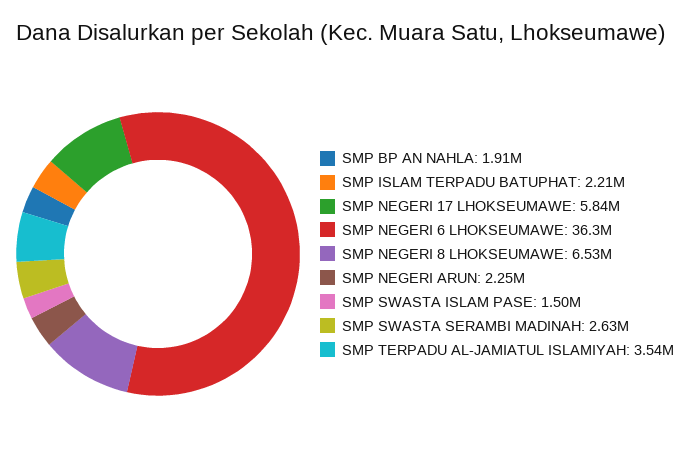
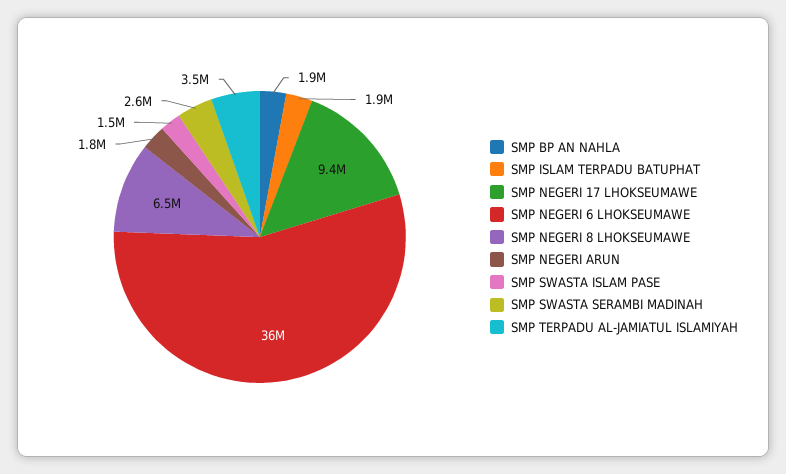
SMP ISLAM TERPADU BATUPHAT: 2210000 -> 1900000
SMP NEGERI 17 LHOKSEUMAWE: 5840000 -> 9400000
SMP NEGERI ARUN: 2250000 -> 1800000

